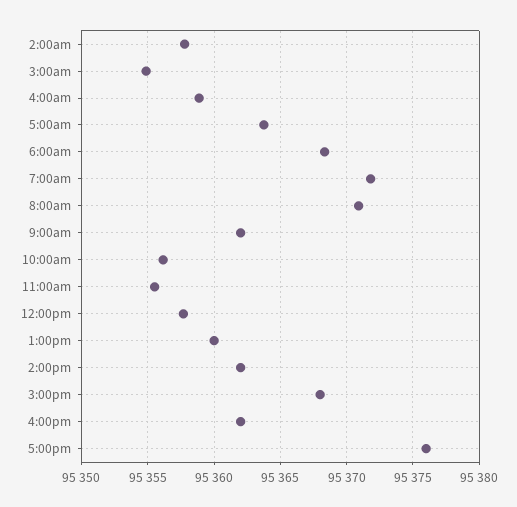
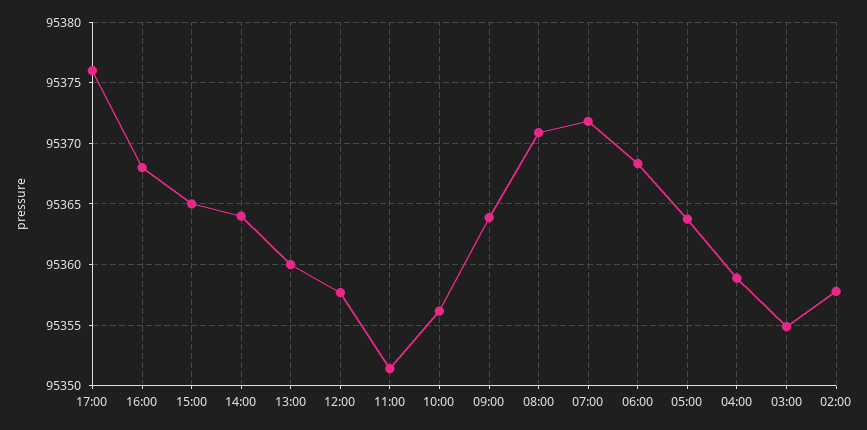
9:00am: 95362 -> 95364
11:00am: 95355.5 -> 95351.5
2:00pm: 95362 -> 95364
3:00pm: 95368 -> 95365
4:00pm: 95362 -> 95368

